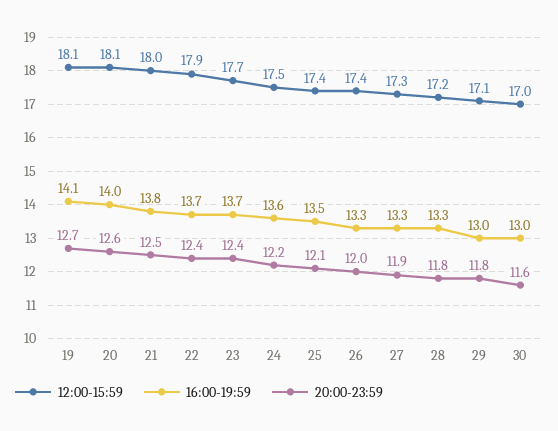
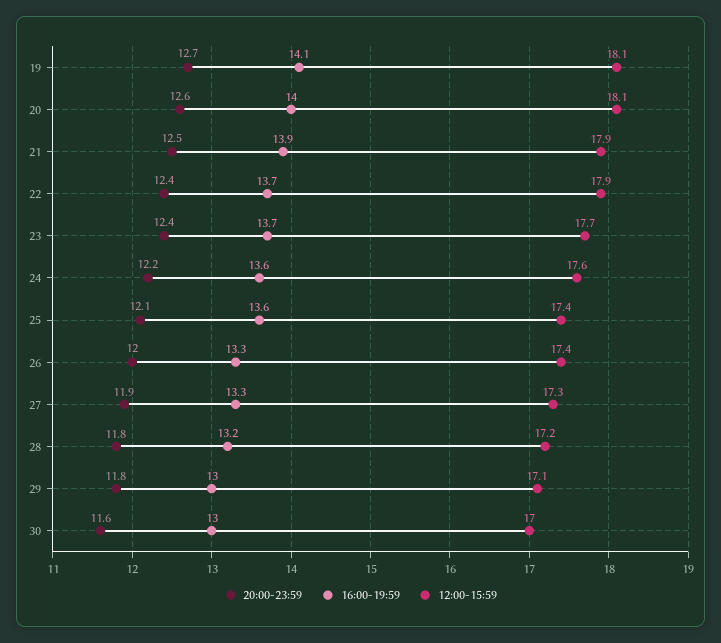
12:00-15:59, 21: 18 -> 17.9
16:00-19:59, 21: 13.8 -> 13.9
12:00-15:59, 24: 17.5 -> 17.6
16:00-19:59, 25: 13.5 -> 13.6
16:00-19:59, 28: 13.3 -> 13.2

